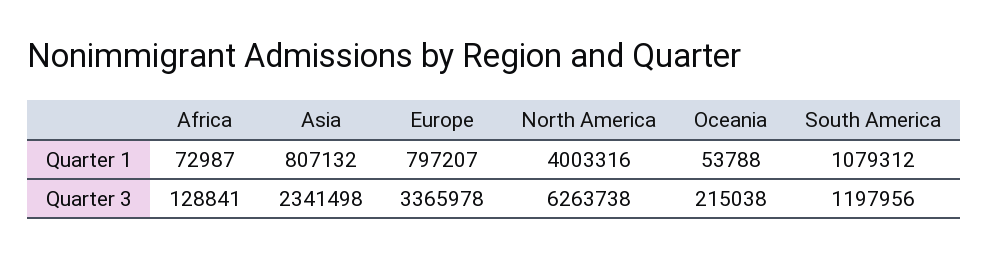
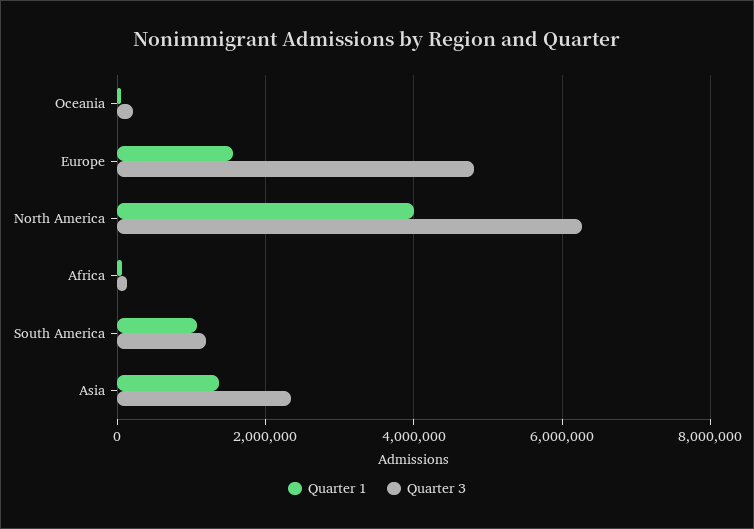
Quarter 1, Asia: 807132 -> 1400000
Quarter 1, Europe: 797207 -> 1600000
Quarter 3, Europe: 3365978 -> 4800000

